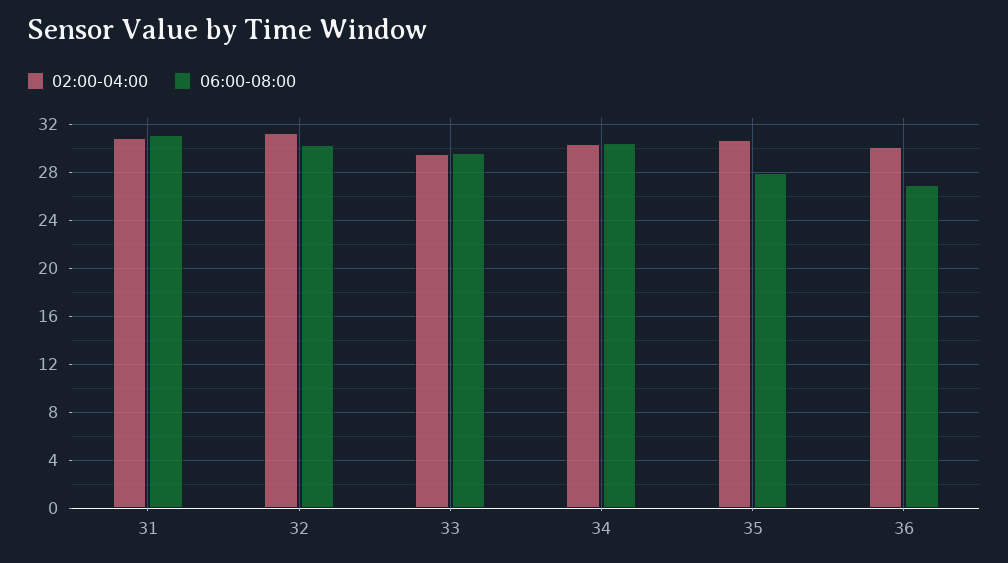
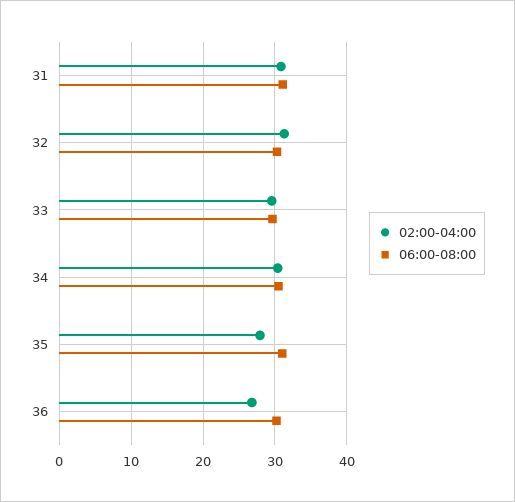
02:00-04:00, 35: 31 -> 28
06:00-08:00, 35: 28 -> 31
02:00-04:00, 36: 30 -> 27
06:00-08:00, 36: 27 -> 30

